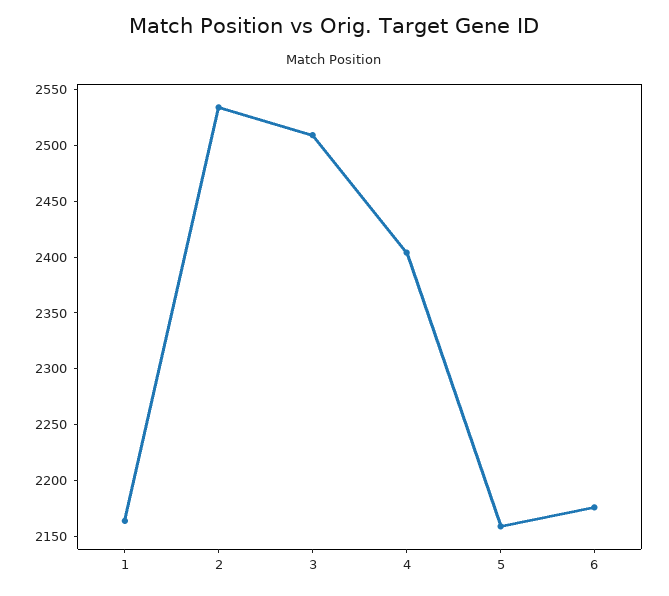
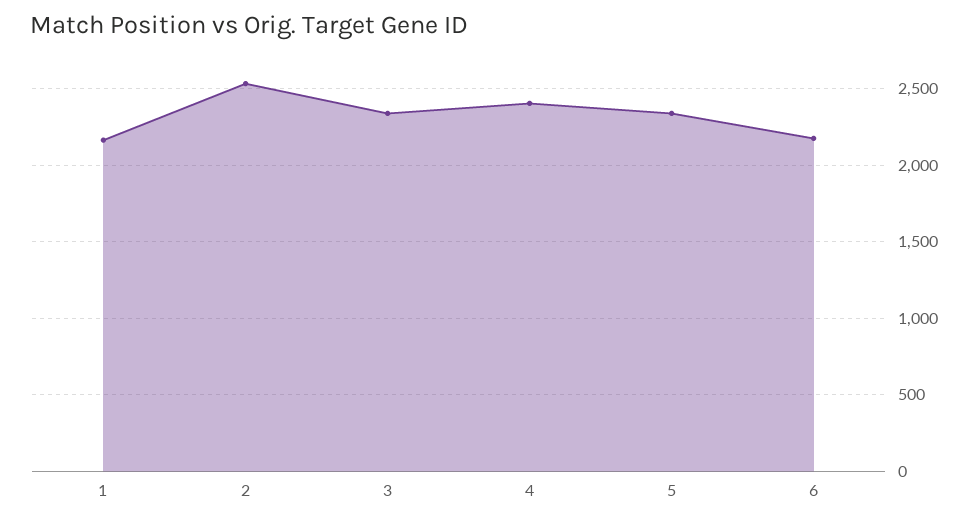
3: 2510 -> 2350
5: 2160 -> 2350

